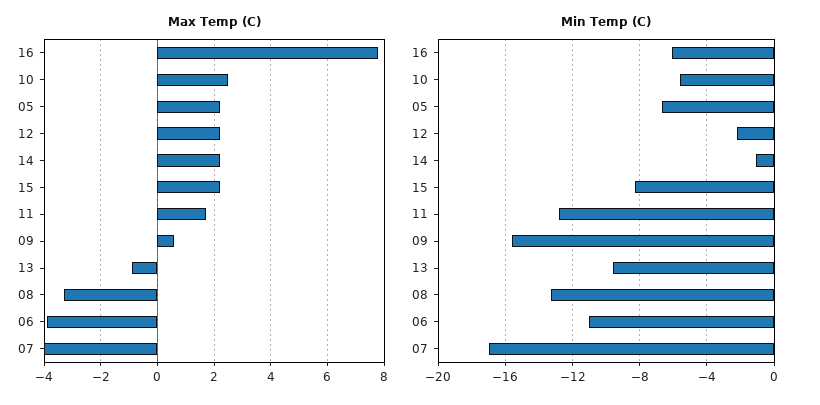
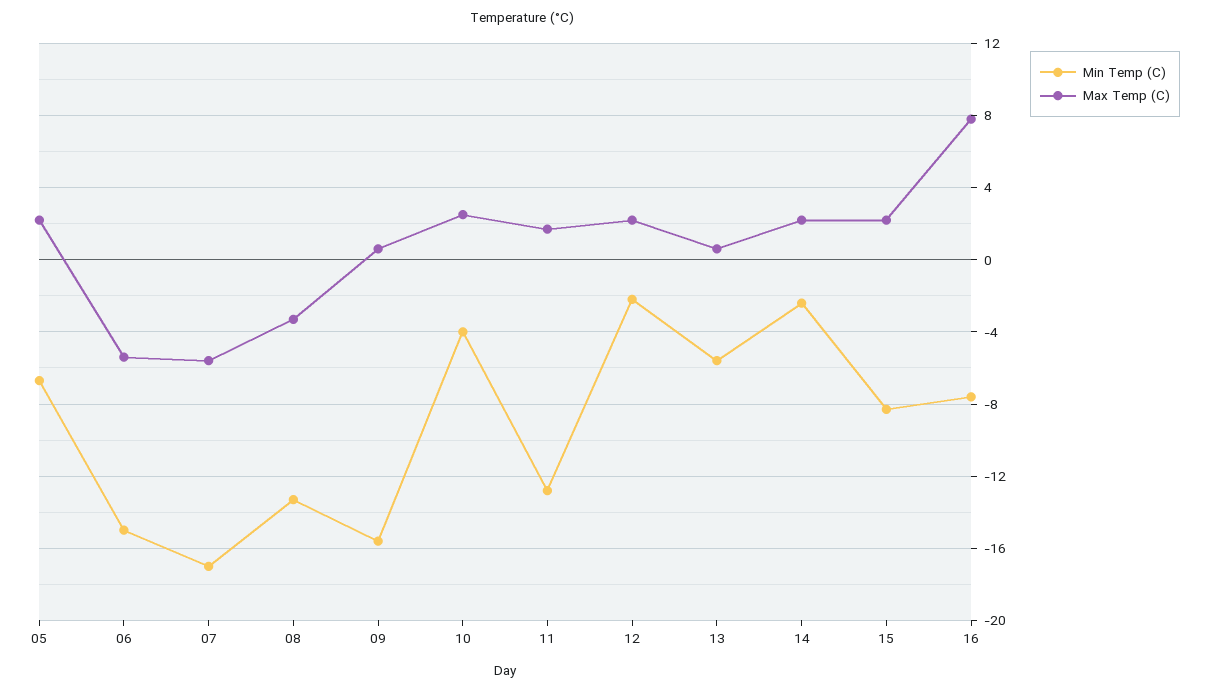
Max Temp (C), 13: -1 -> 0.5
Max Temp (C), 06: -4 -> -5.5
Max Temp (C), 07: -4 -> -5.5
Min Temp (C), 16: -6 -> -7.5
Min Temp (C), 10: -5.5 -> -4
Min Temp (C), 14: -1 -> -2.5
Min Temp (C), 13: -9.5 -> -5.5
Min Temp (C), 06: -11 -> -15

